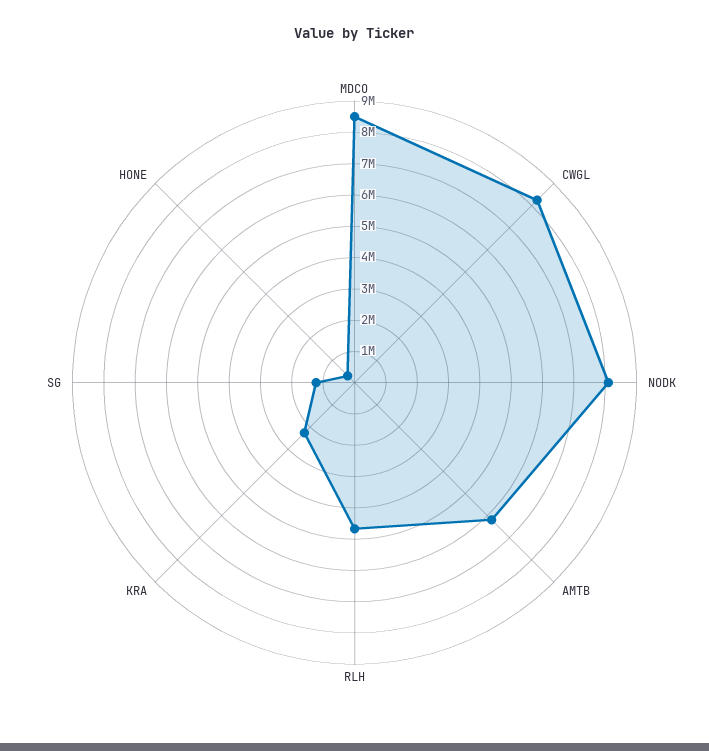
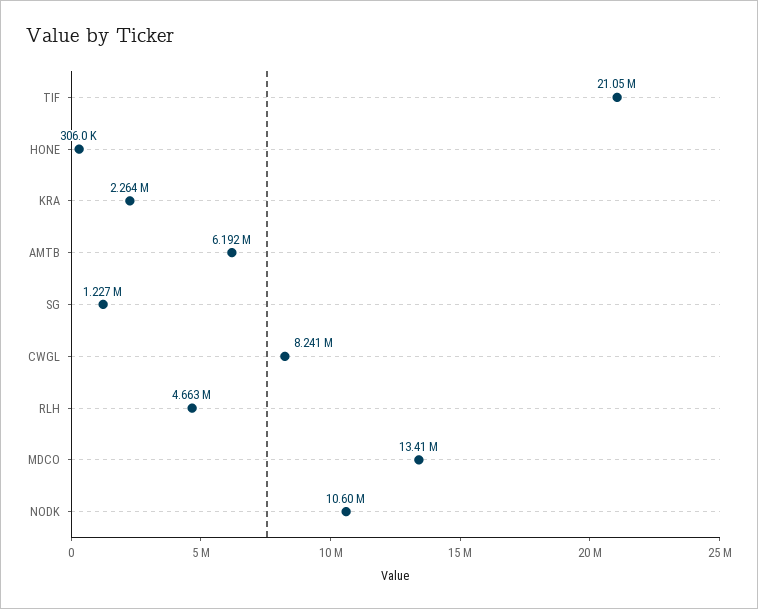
MDCO: 8500000 -> 13410000
NODK: 8000000 -> 10600000
TIF: none -> 21050000

